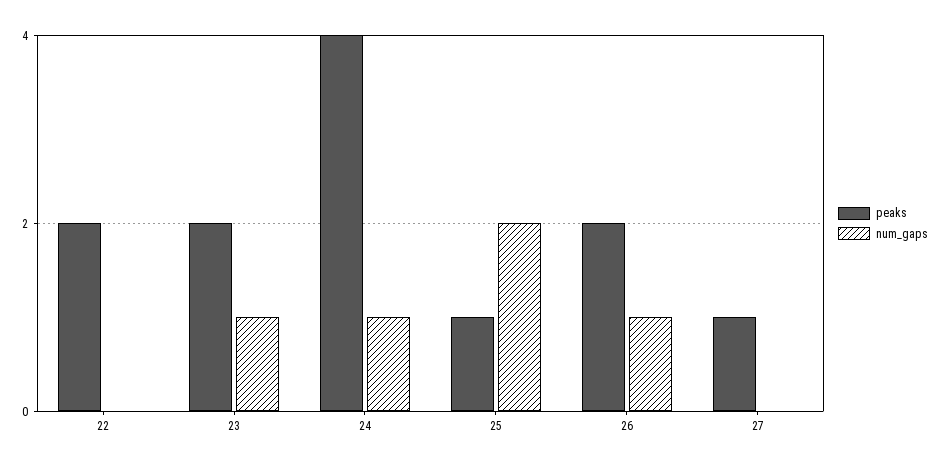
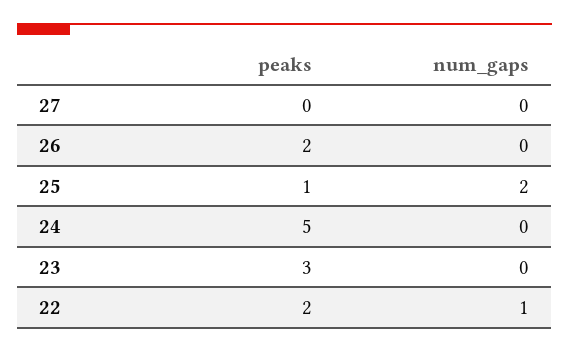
num_gaps, 22: 0 -> 1
peaks, 23: 2 -> 3
num_gaps, 23: 1 -> 0
peaks, 24: 4 -> 5
num_gaps, 24: 1 -> 0
num_gaps, 26: 1 -> 0
peaks, 27: 1 -> 0

